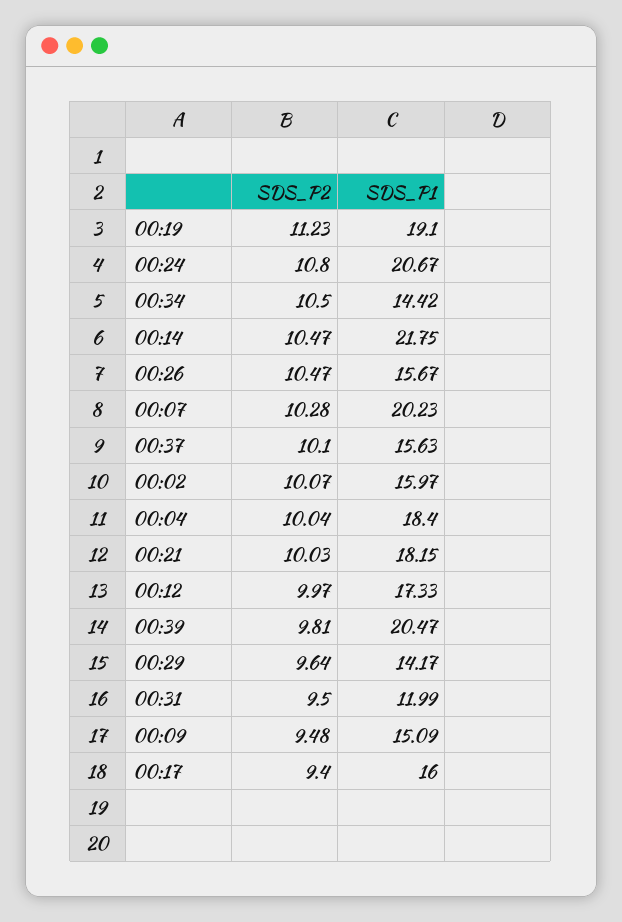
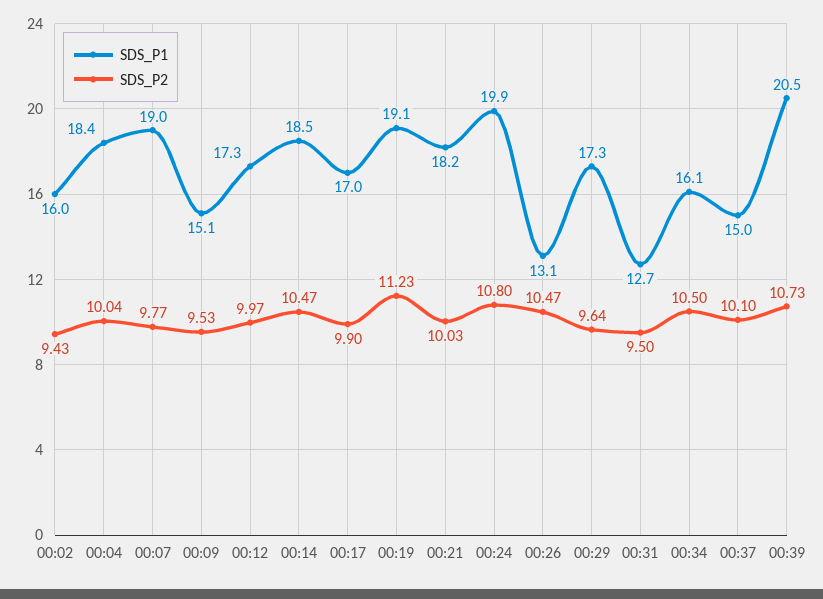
SDS_P1, 00:24: 20.67 -> 19.9
SDS_P1, 00:34: 14.42 -> 16.1
SDS_P1, 00:14: 21.75 -> 18.5
SDS_P1, 00:26: 15.67 -> 13.1
SDS_P2, 00:07: 10.28 -> 9.77
SDS_P1, 00:07: 20.23 -> 19
SDS_P1, 00:37: 15.63 -> 15
SDS_P2, 00:02: 10.07 -> 9.43
SDS_P2, 00:39: 9.81 -> 10.73
SDS_P1, 00:29: 14.17 -> 17.3
SDS_P1, 00:31: 11.99 -> 12.7
SDS_P2, 00:09: 9.48 -> 9.53
SDS_P2, 00:17: 9.4 -> 9.9
SDS_P1, 00:17: 16 -> 17

